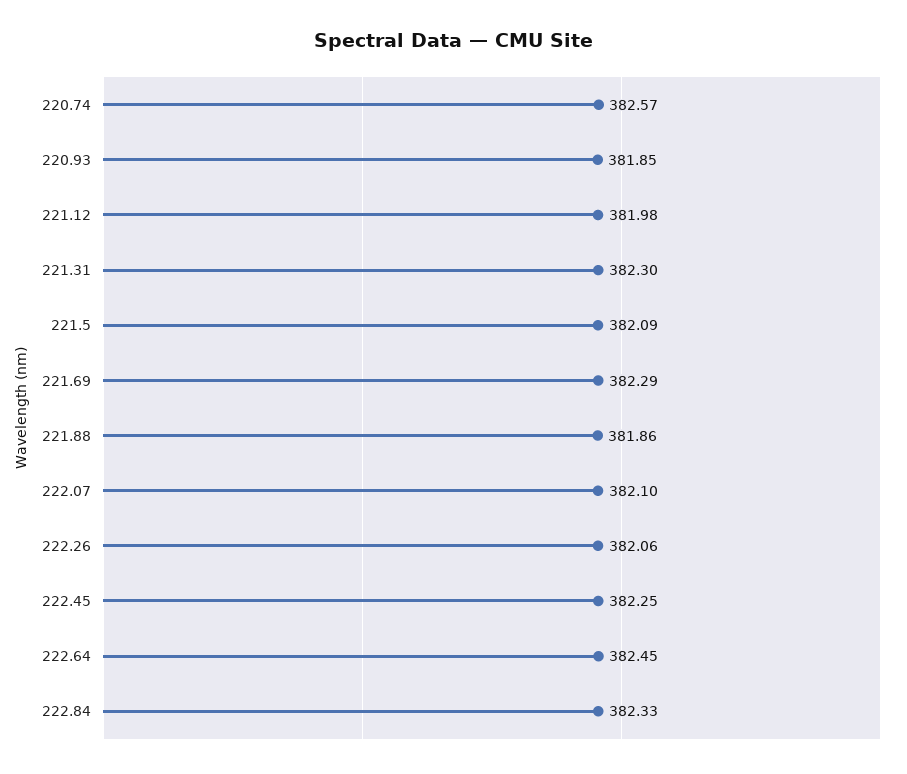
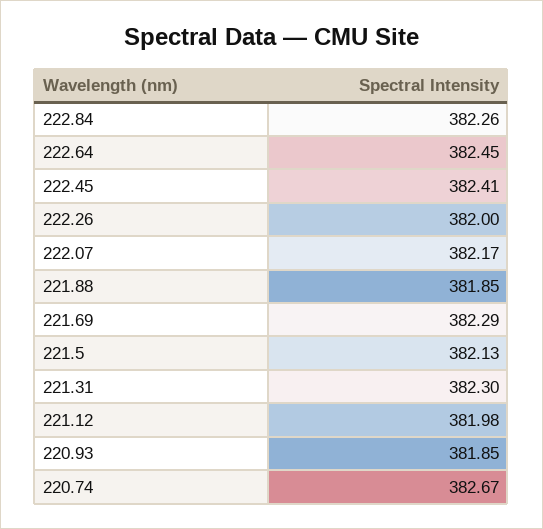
220.74: 382.57 -> 382.67
221.5: 382.09 -> 382.13
221.88: 381.86 -> 381.85
222.07: 382.1 -> 382.17
222.26: 382.06 -> 382
222.45: 382.25 -> 382.41
222.84: 382.33 -> 382.26

